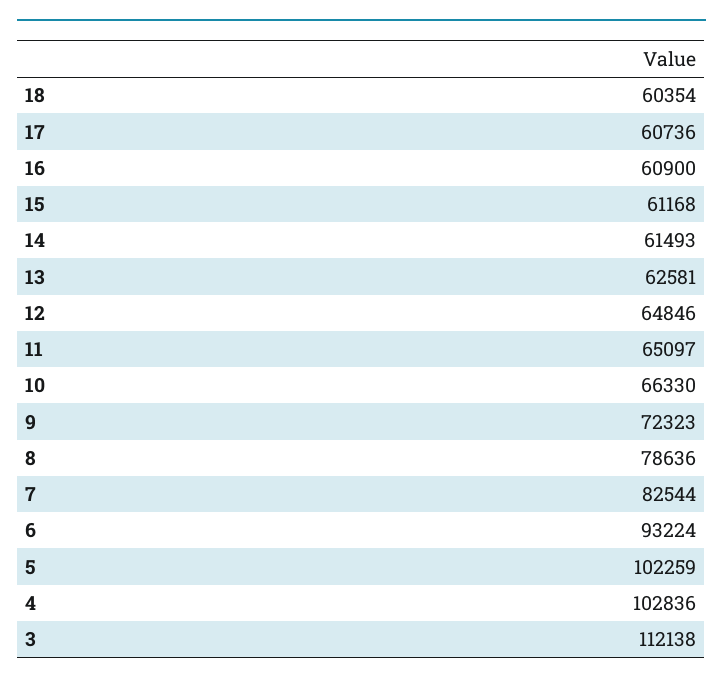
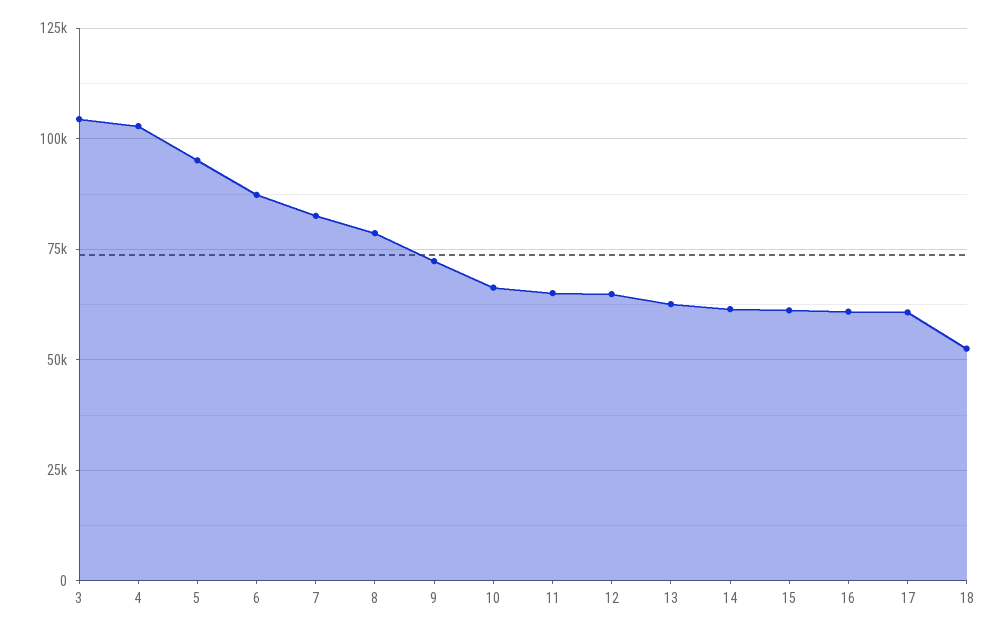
18: 60354 -> 52500
6: 93224 -> 87500
5: 102259 -> 95000
3: 112138 -> 105000

